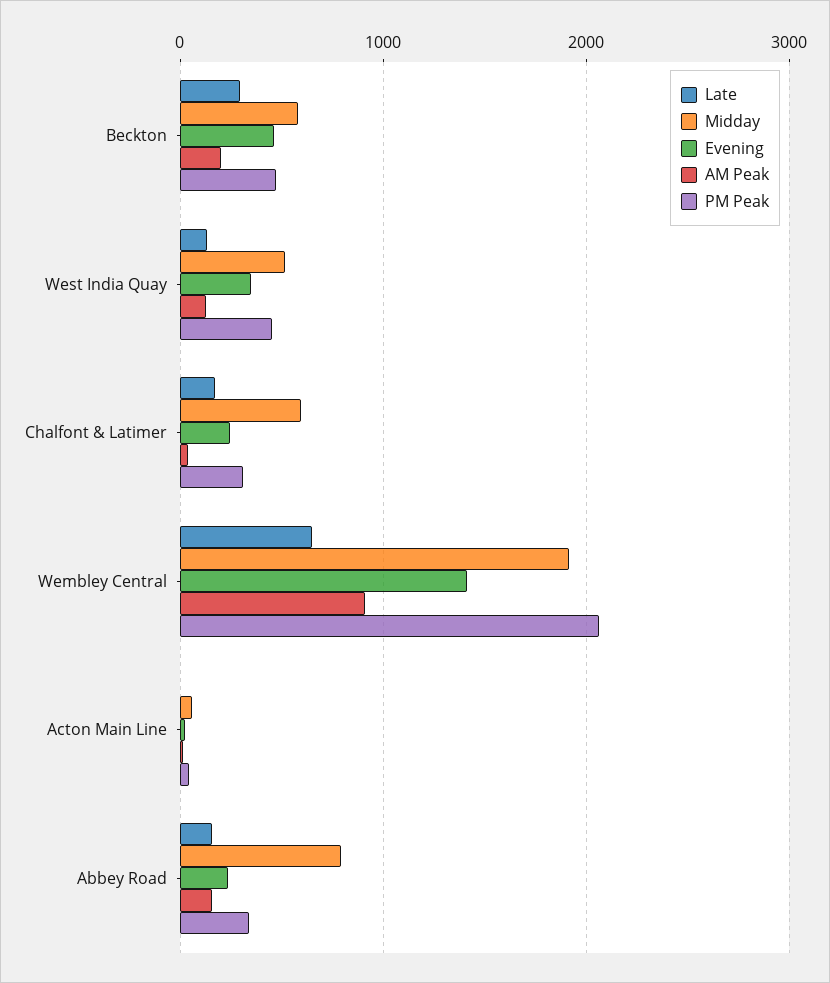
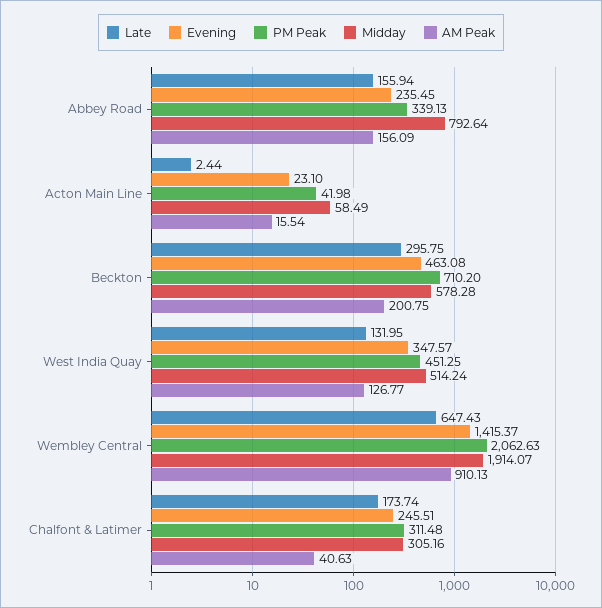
PM Peak, Beckton: 500 -> 710.2
Midday, Chalfont & Latimer: 600 -> 305.16

